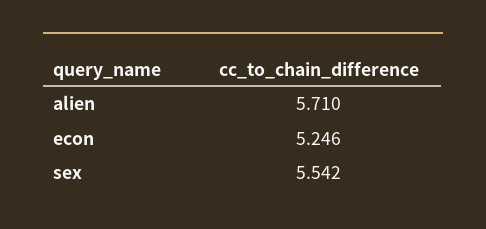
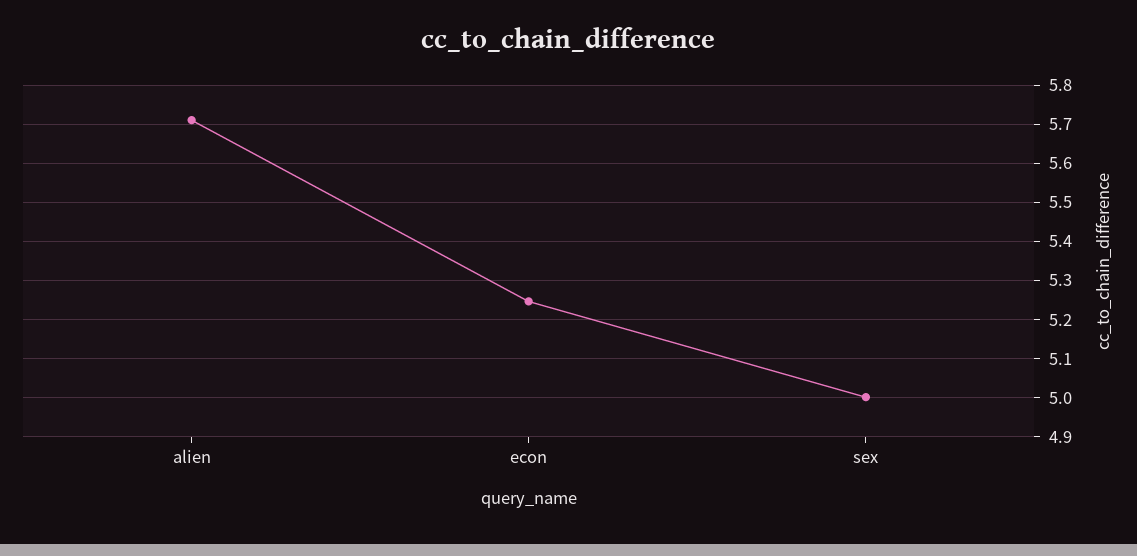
sex: 5.542 -> 5

